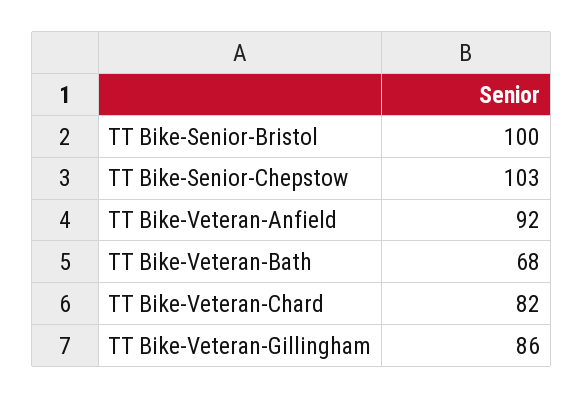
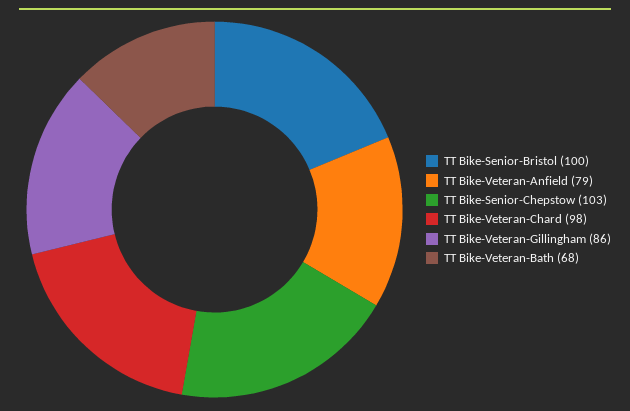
TT Bike-Veteran-Anfield: 92 -> 79
TT Bike-Veteran-Chard: 82 -> 98

